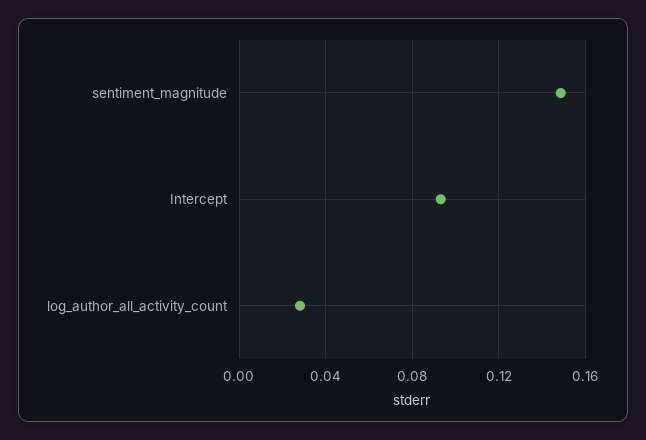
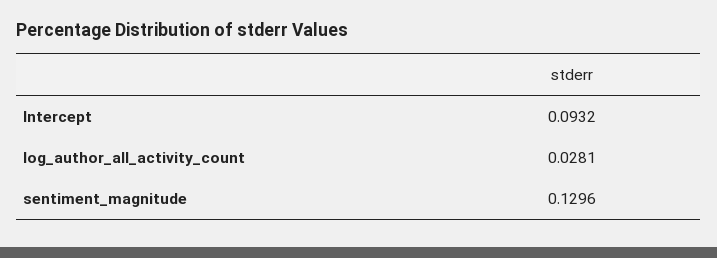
sentiment_magnitude: 0.15 -> 0.1296

